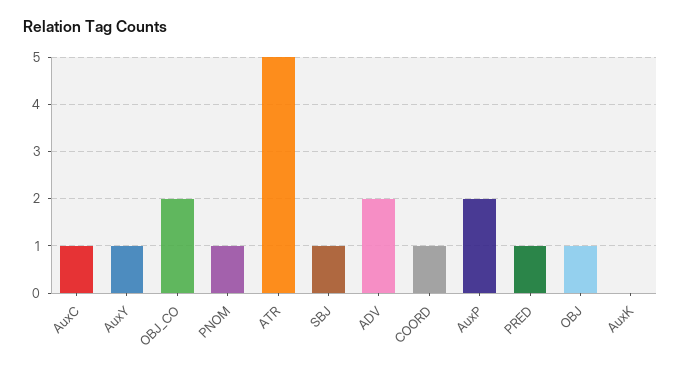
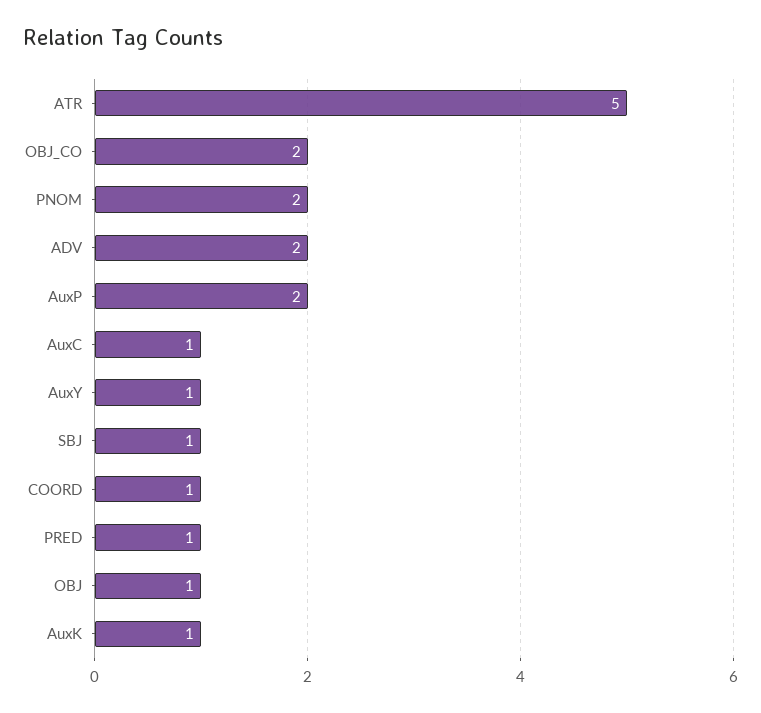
PNOM: 1 -> 2
AuxK: 0 -> 1

